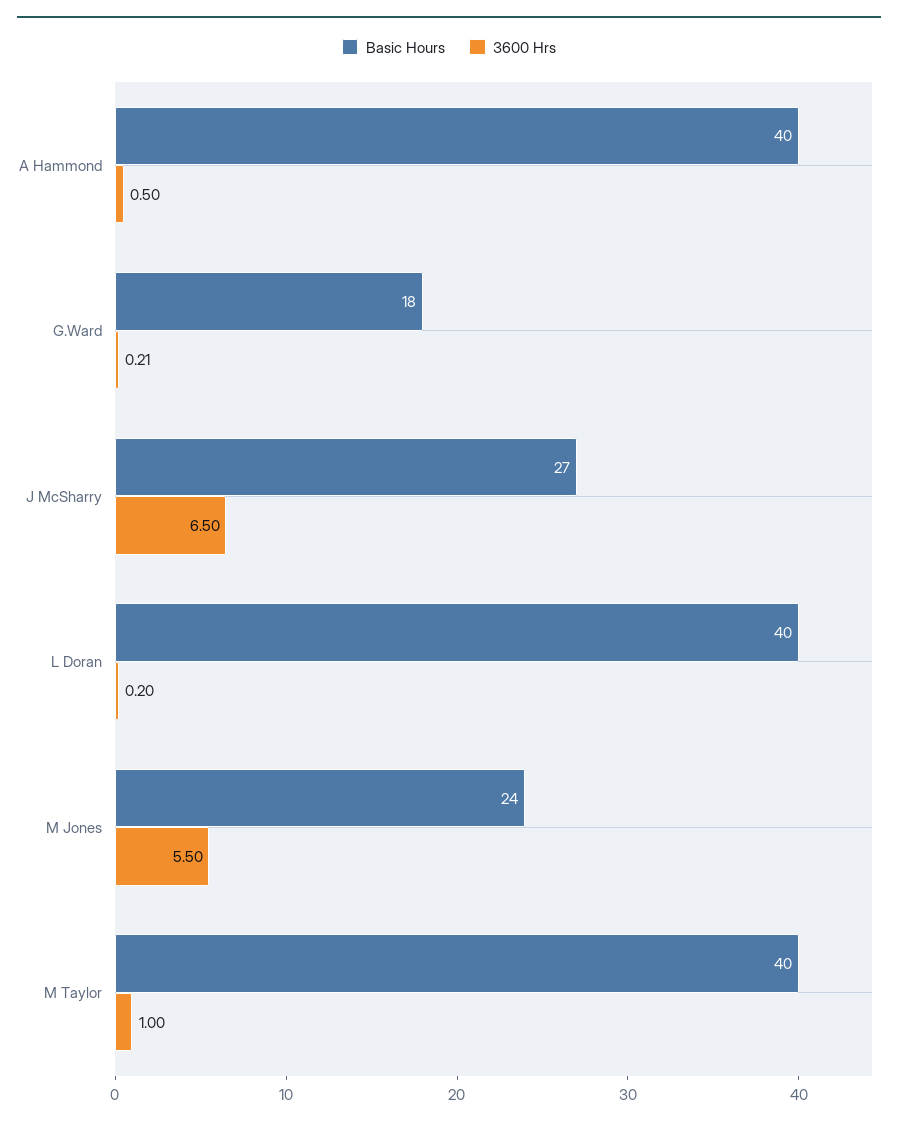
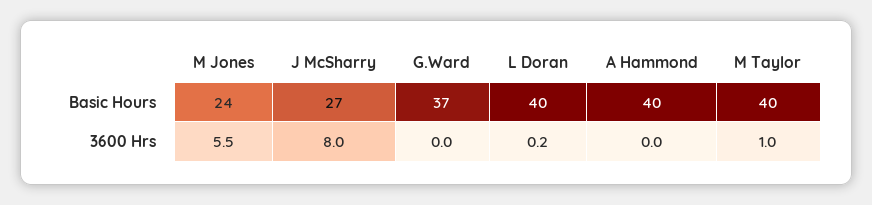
3600 Hrs, A Hammond: 0.5 -> 0
Basic Hours, G.Ward: 18 -> 37
3600 Hrs, G.Ward: 0.21 -> 0
3600 Hrs, J McSharry: 6.5 -> 8

